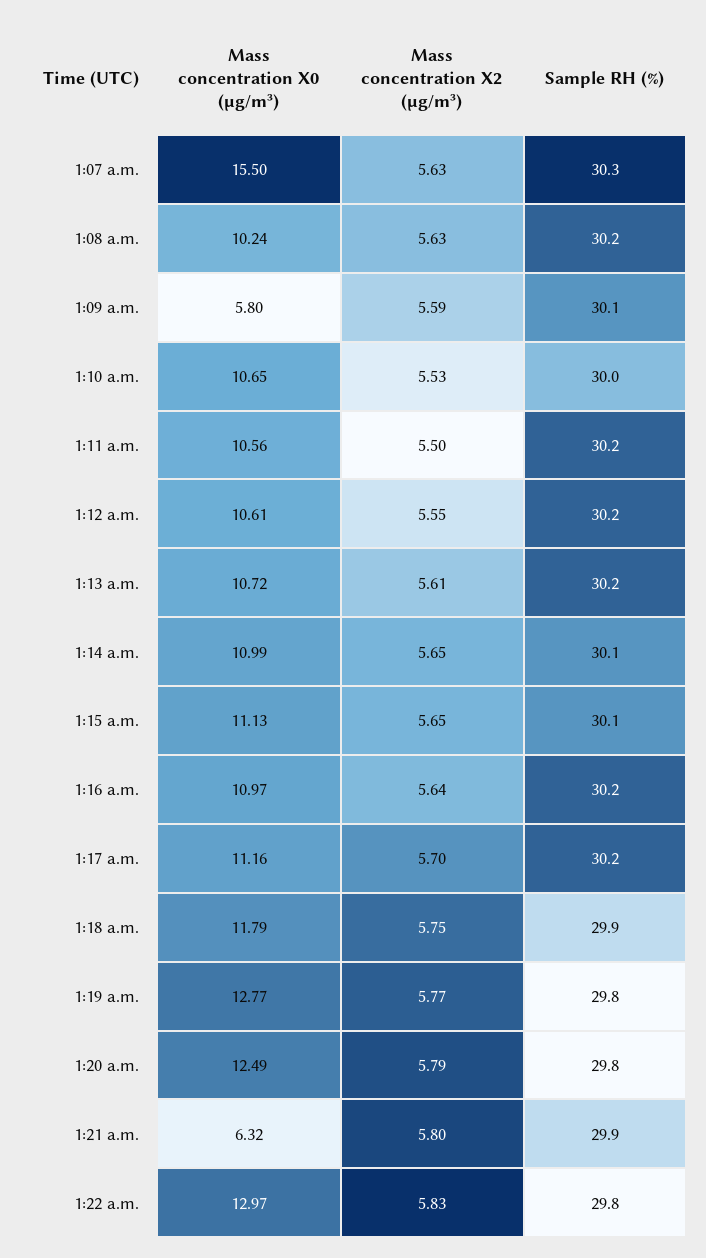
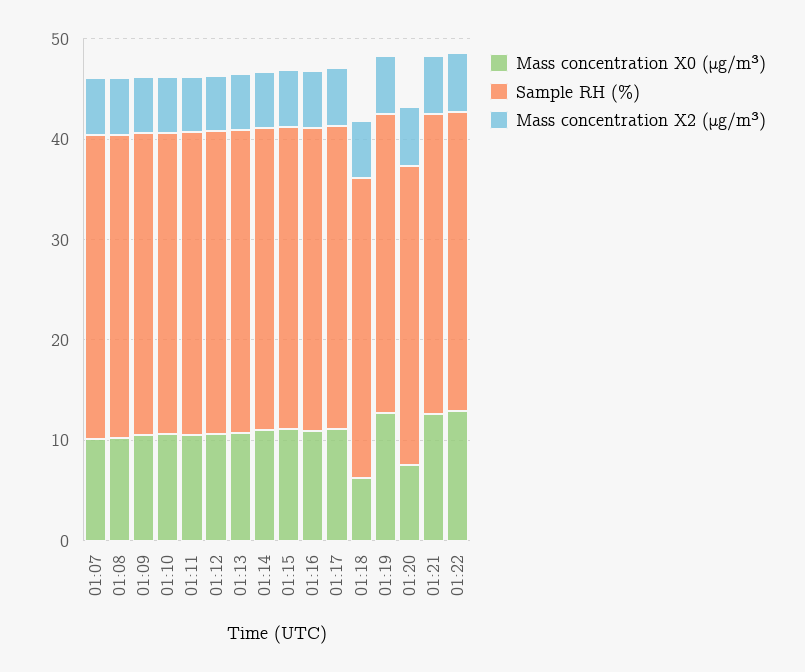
Mass concentration X0 (μg/m³), 1:07 a.m.: 15.5 -> 10
Mass concentration X0 (μg/m³), 1:09 a.m.: 5.8 -> 10
Mass concentration X0 (μg/m³), 1:18 a.m.: 11.79 -> 6
Mass concentration X0 (μg/m³), 1:20 a.m.: 12.49 -> 8
Mass concentration X0 (μg/m³), 1:21 a.m.: 6.32 -> 12

